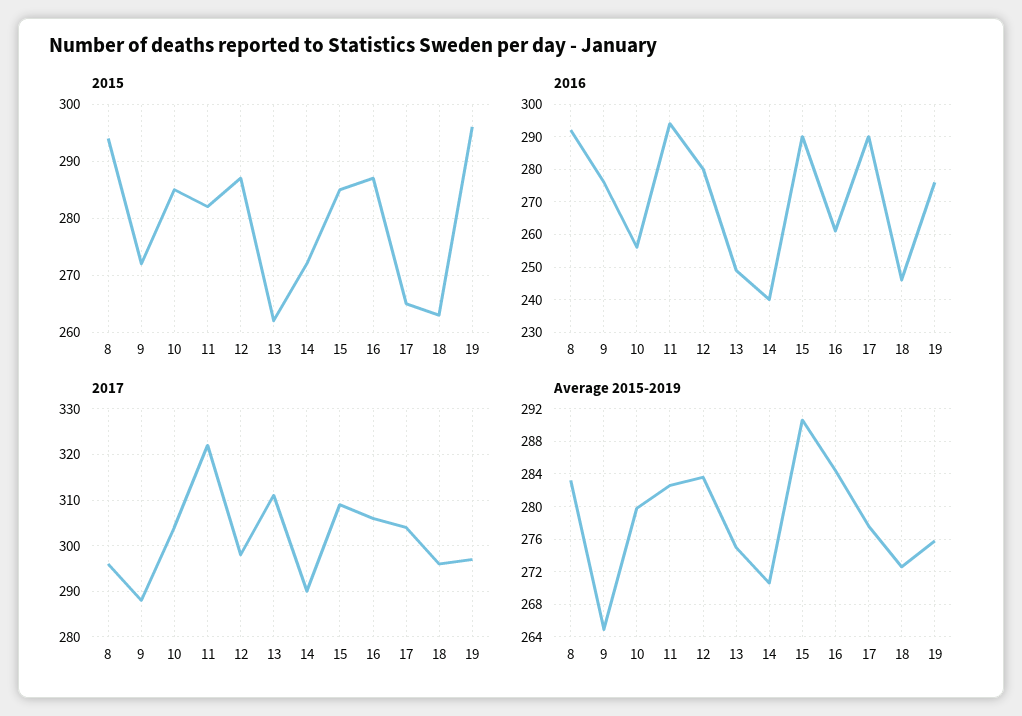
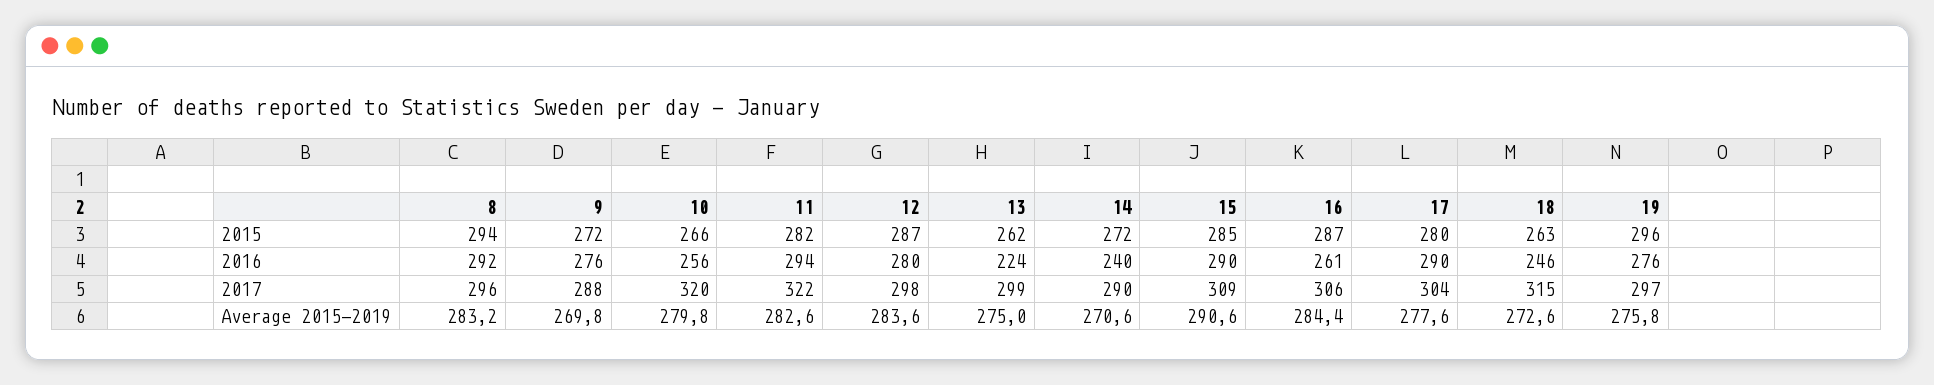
2015, 10: 285 -> 266
2015, 17: 265 -> 280
2016, 13: 250 -> 224
2017, 10: 305 -> 320
2017, 13: 310 -> 299
2017, 18: 295 -> 315
Average 2015-2019, 9: 265 -> 269.8

